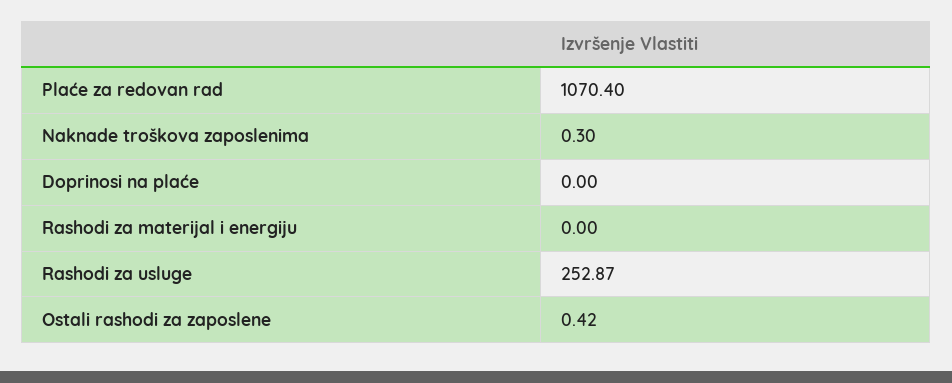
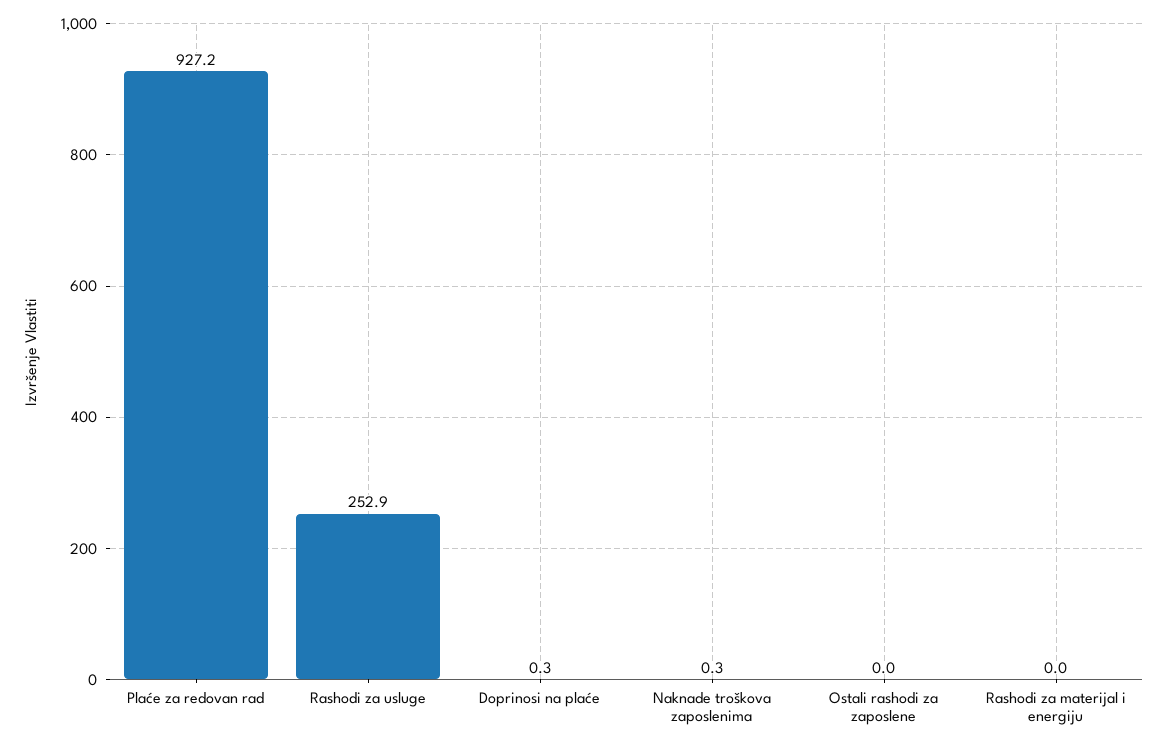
Plaće za redovan rad: 1070.4 -> 927.2
Doprinosi na plaće: 0 -> 0.3
Ostali rashodi za zaposlene: 0.42 -> 0

